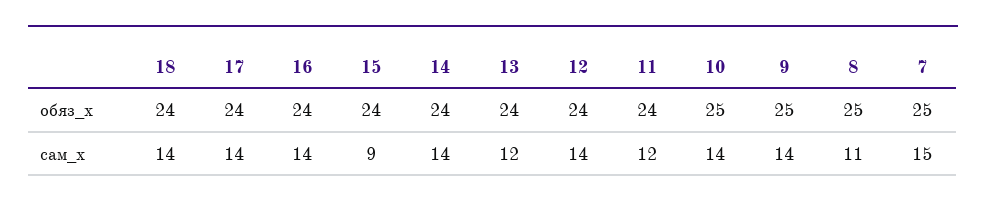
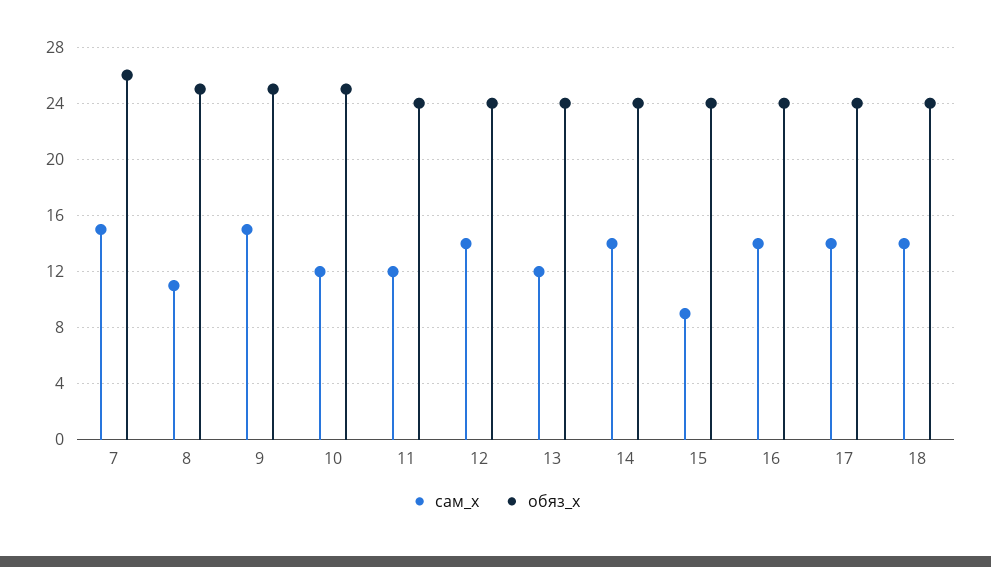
обяз_x, 7: 25 -> 26
сам_x, 10: 14 -> 12
сам_x, 9: 14 -> 15

